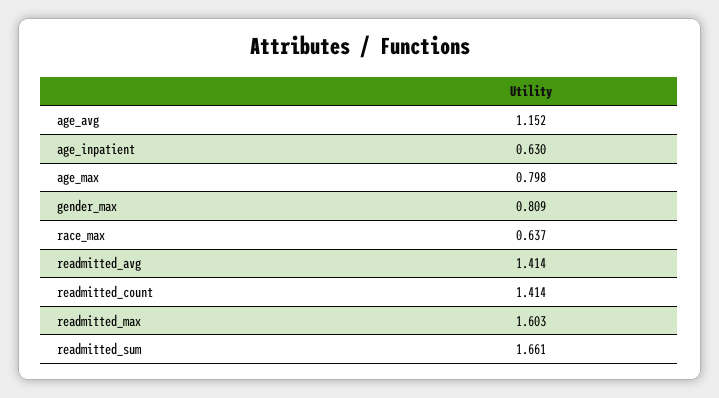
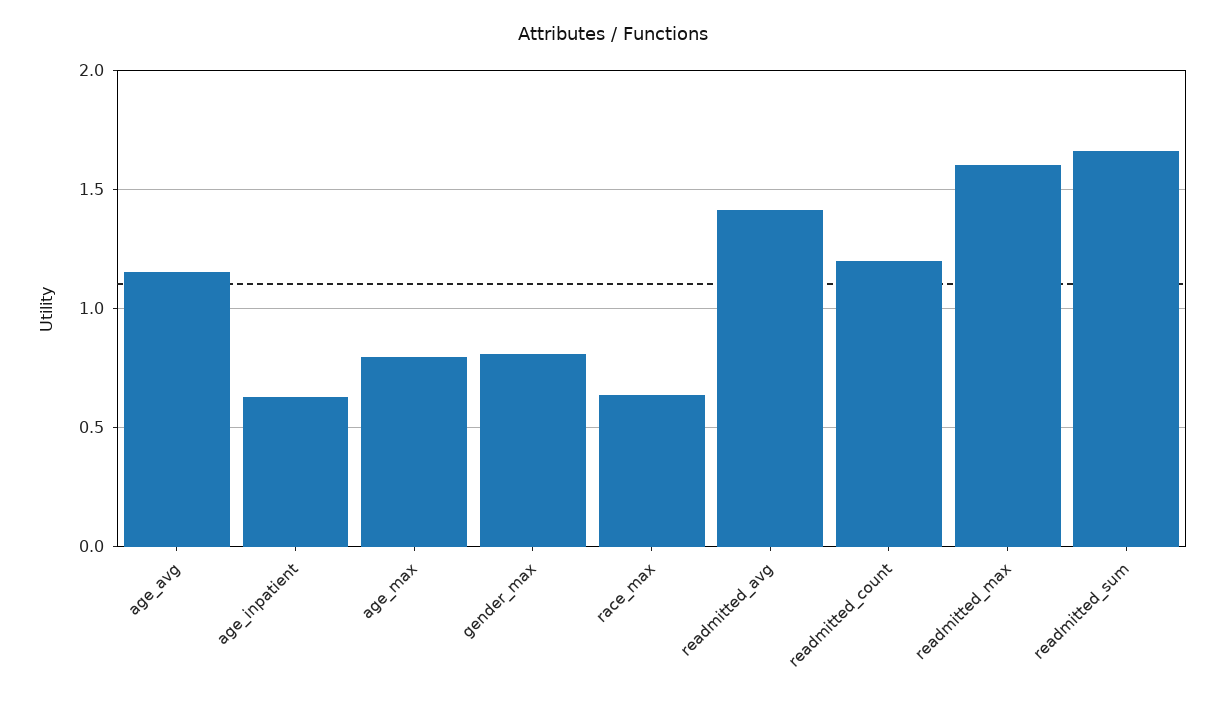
readmitted_count: 1.414 -> 1.2

